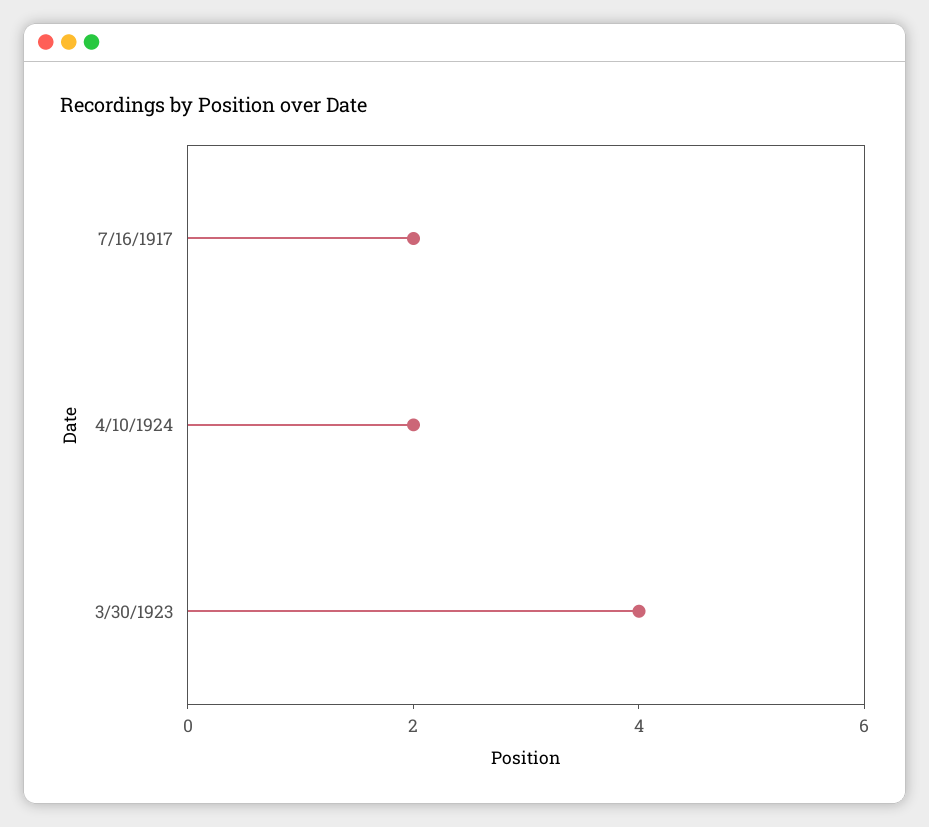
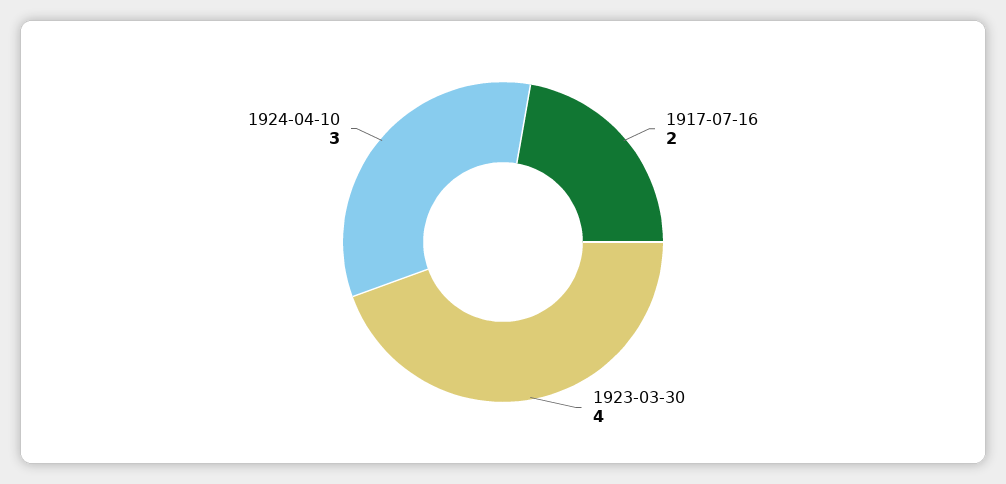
4/10/1924: 2 -> 3

